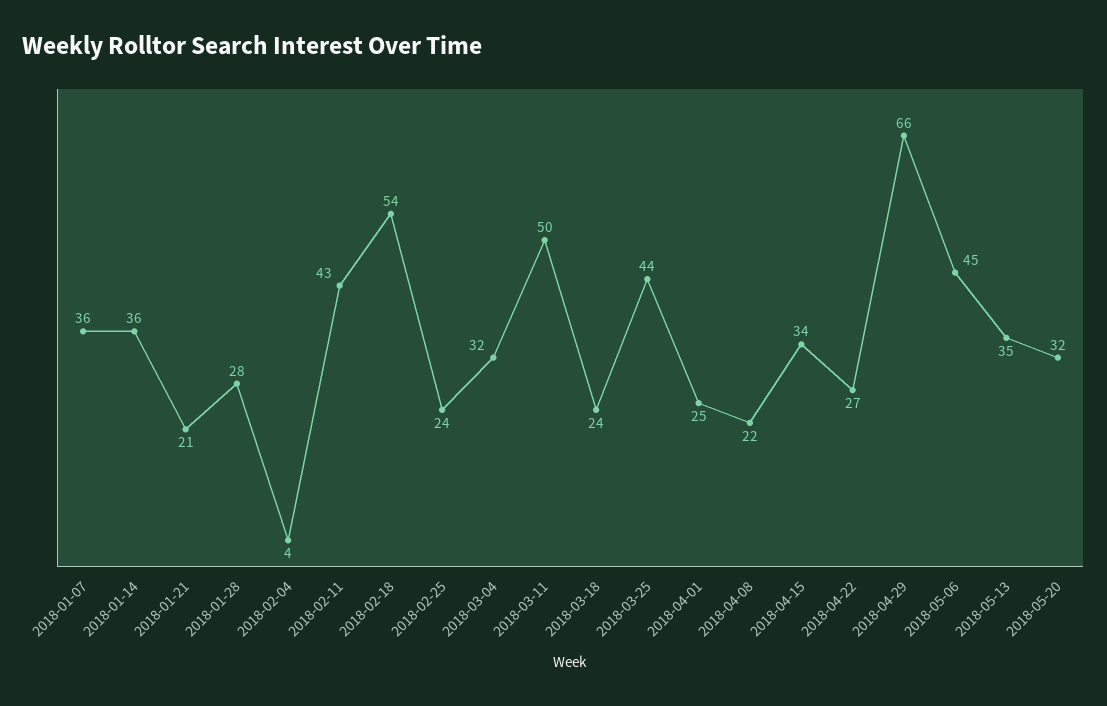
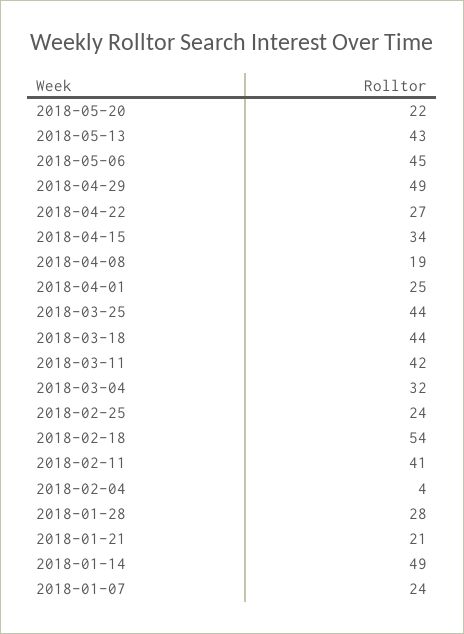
2018-01-07: 36 -> 24
2018-01-14: 36 -> 49
2018-02-11: 43 -> 41
2018-03-11: 50 -> 42
2018-03-18: 24 -> 44
2018-04-08: 22 -> 19
2018-04-29: 66 -> 49
2018-05-13: 35 -> 43
2018-05-20: 32 -> 22

